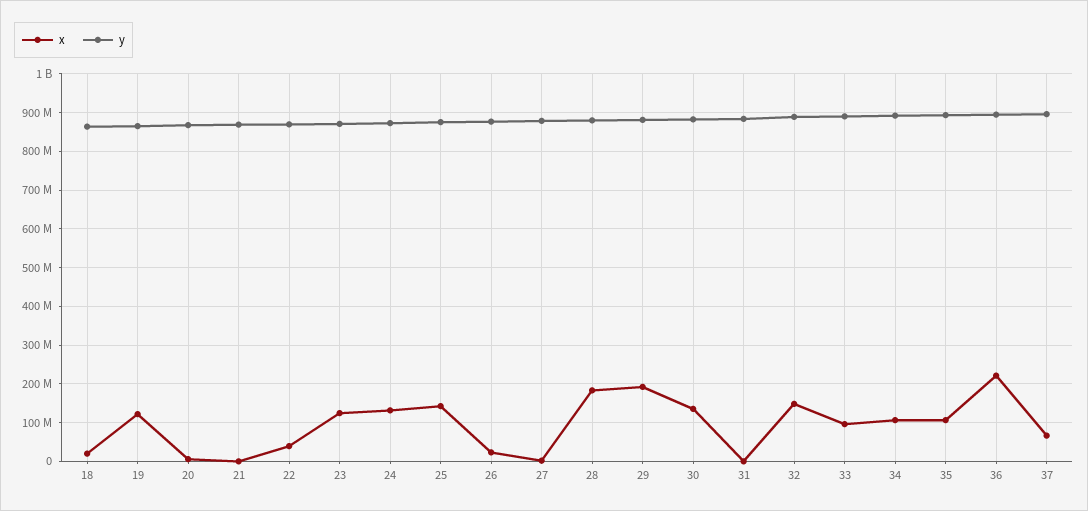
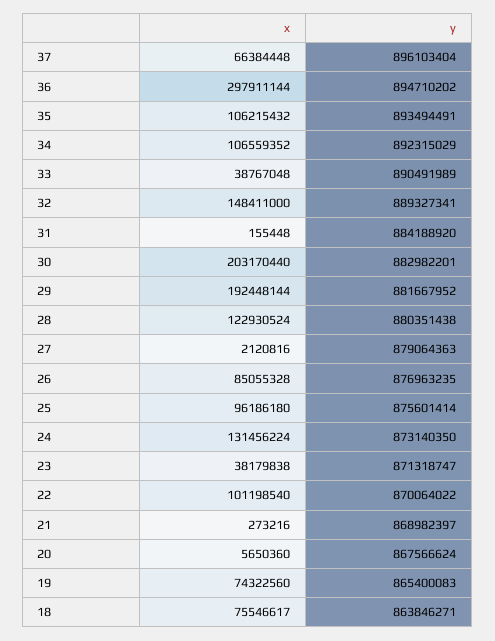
x, 18: 20000000 -> 75546617
x, 19: 120000000 -> 74322560
x, 22: 40000000 -> 101198540
x, 23: 120000000 -> 38179838
x, 25: 140000000 -> 96186180
x, 26: 20000000 -> 85055328
x, 28: 180000000 -> 122930524
x, 30: 140000000 -> 203170440
x, 33: 100000000 -> 38767048
x, 36: 220000000 -> 297911144

